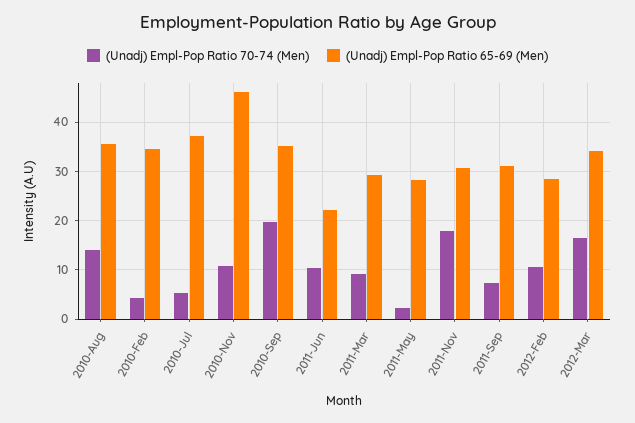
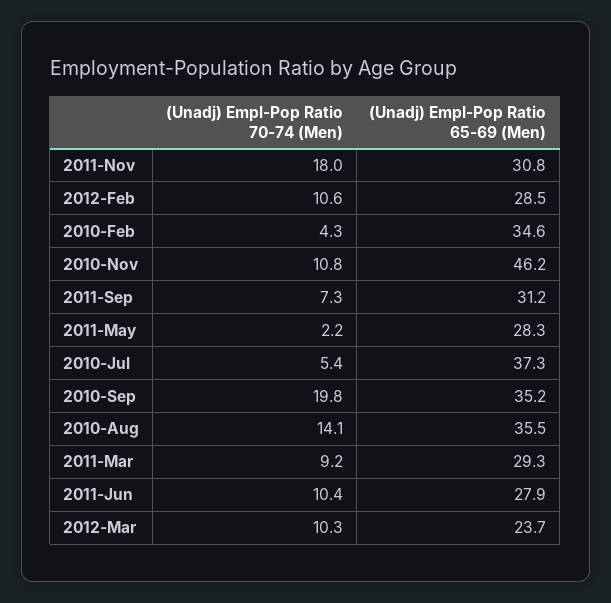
(Unadj) Empl-Pop Ratio 65-69 (Men), 2011-Jun: 22 -> 27.9
(Unadj) Empl-Pop Ratio 70-74 (Men), 2012-Mar: 16 -> 10.3
(Unadj) Empl-Pop Ratio 65-69 (Men), 2012-Mar: 34 -> 23.7

